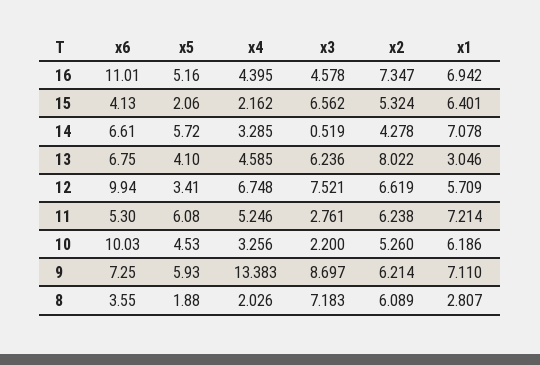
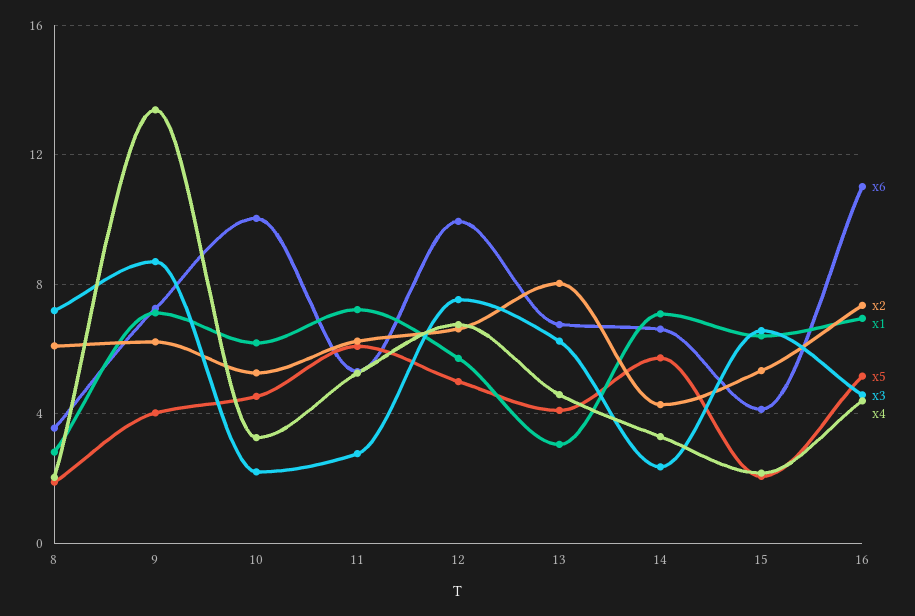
x3, 14: 0.519 -> 2.5
x5, 12: 3.41 -> 5
x5, 9: 5.93 -> 4

